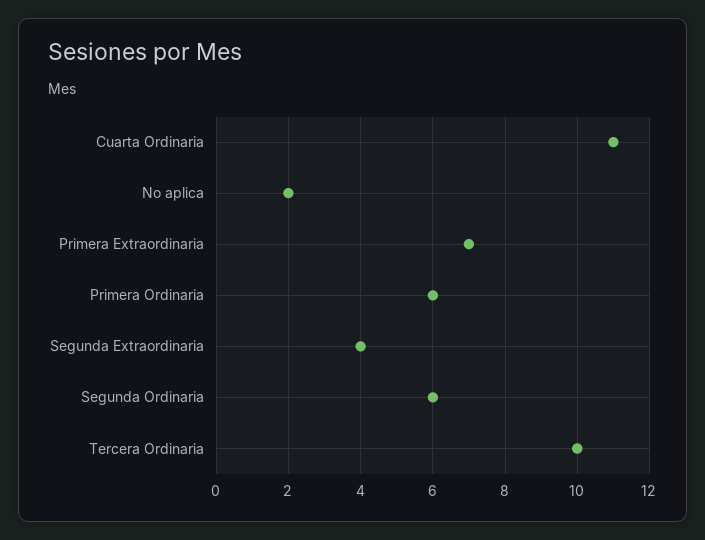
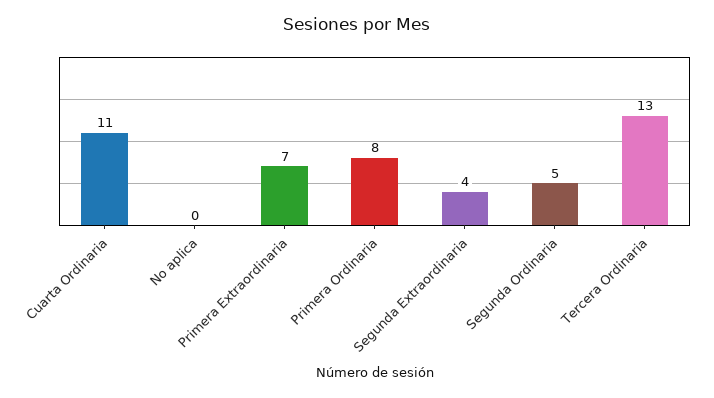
No aplica: 2 -> 0
Primera Ordinaria: 6 -> 8
Segunda Ordinaria: 6 -> 5
Tercera Ordinaria: 10 -> 13

